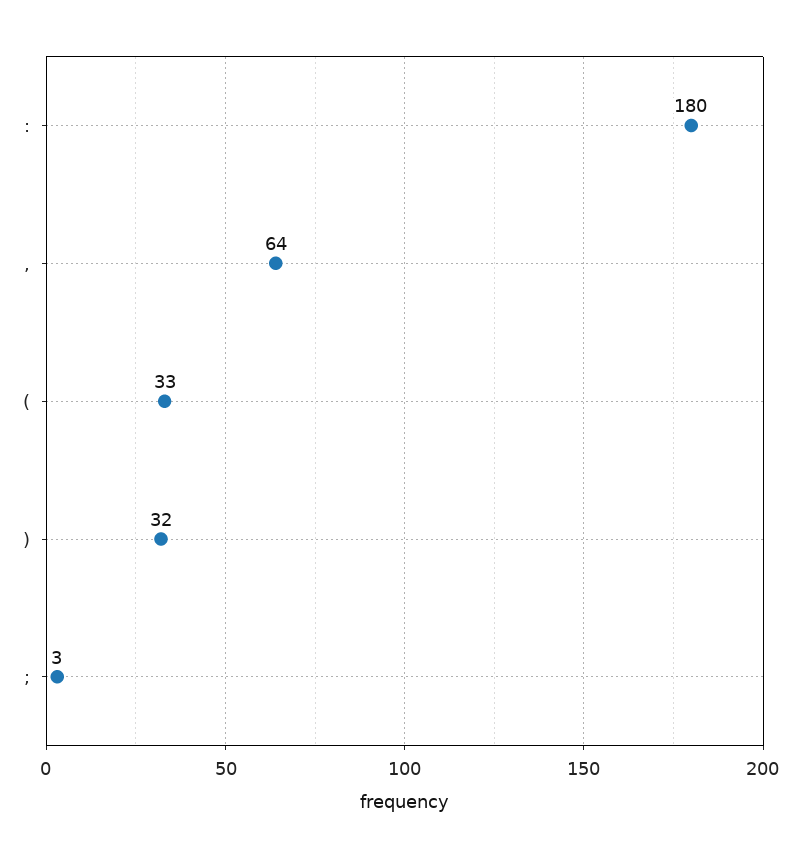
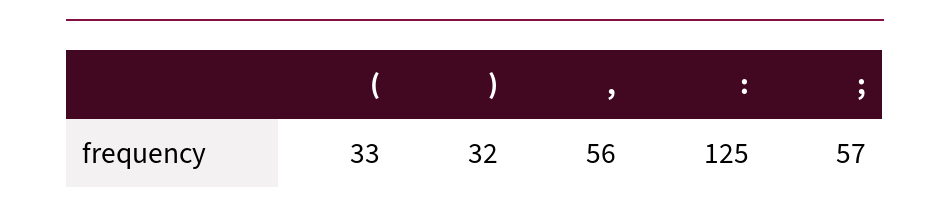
:: 180 -> 125
,: 64 -> 56
;: 3 -> 57

